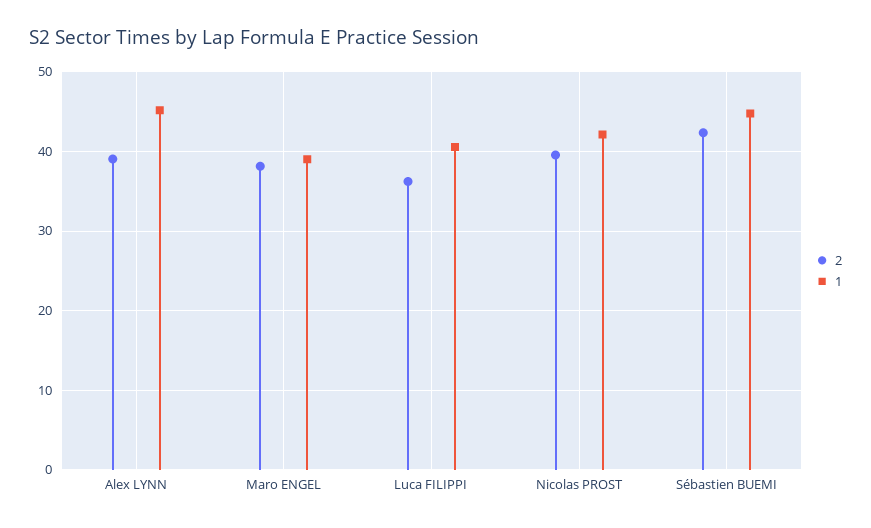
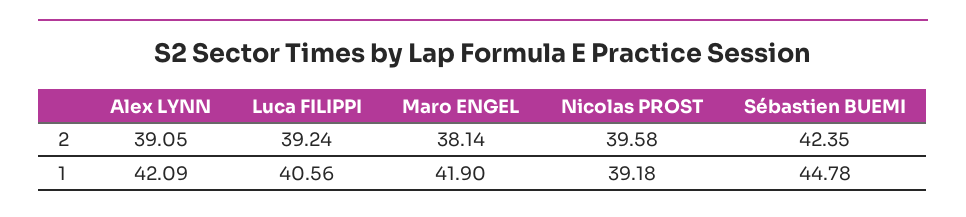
1, Alex LYNN: 45 -> 42.09
1, Maro ENGEL: 39 -> 41.9
2, Luca FILIPPI: 36 -> 39.24
1, Nicolas PROST: 42 -> 39.18

